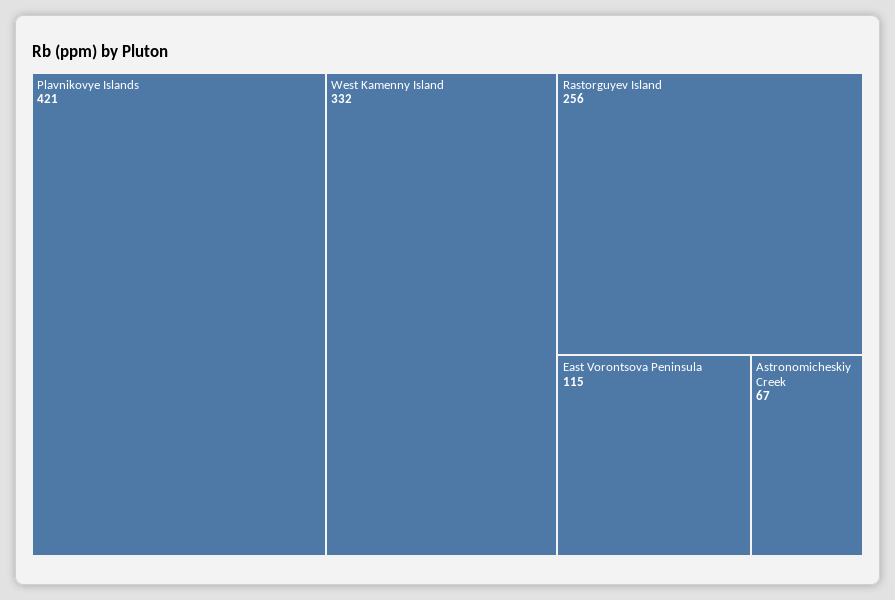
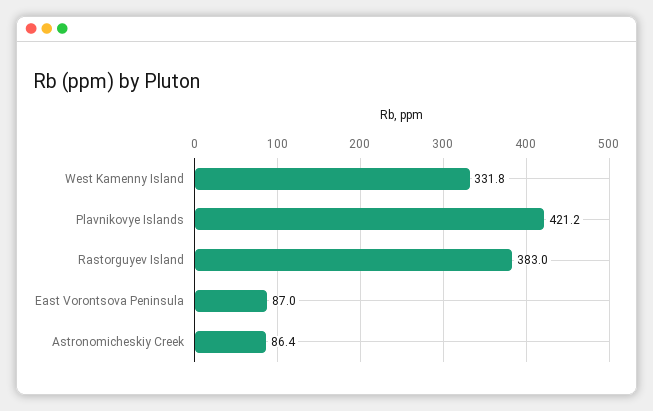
Rastorguyev Island: 256 -> 383
East Vorontsova Peninsula: 115 -> 87
Astronomicheskiy Creek: 67 -> 86.4

